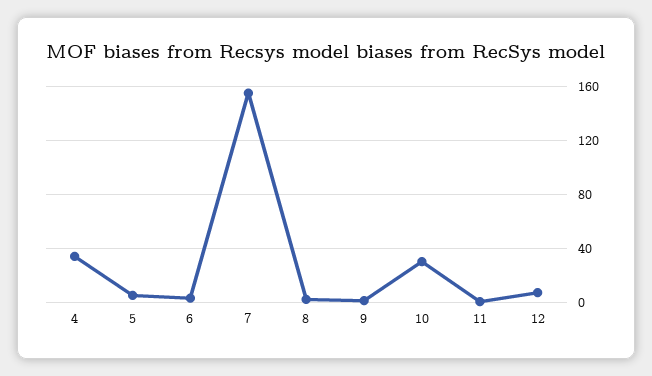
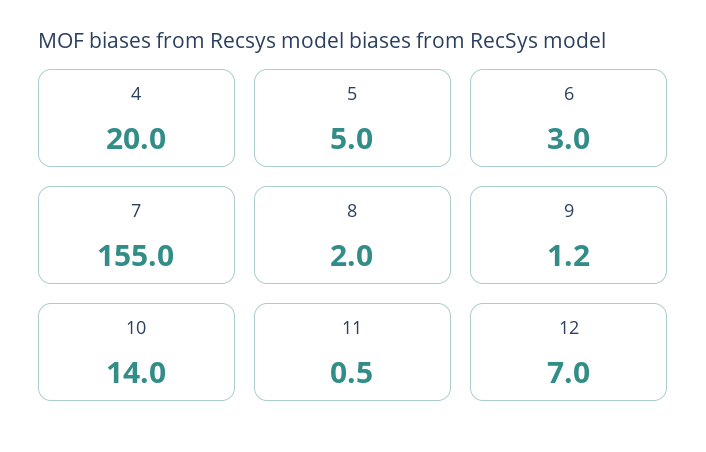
4: 35 -> 20
10: 30 -> 14

